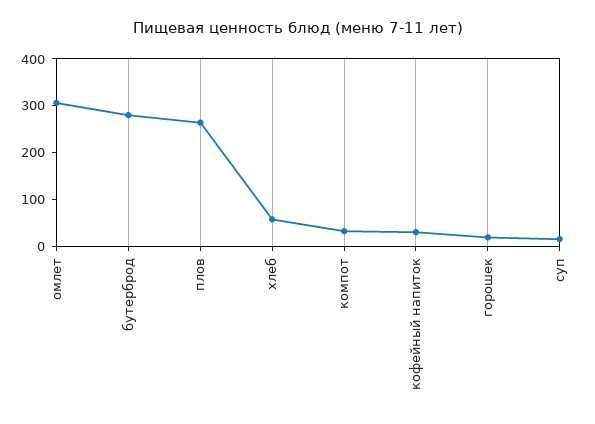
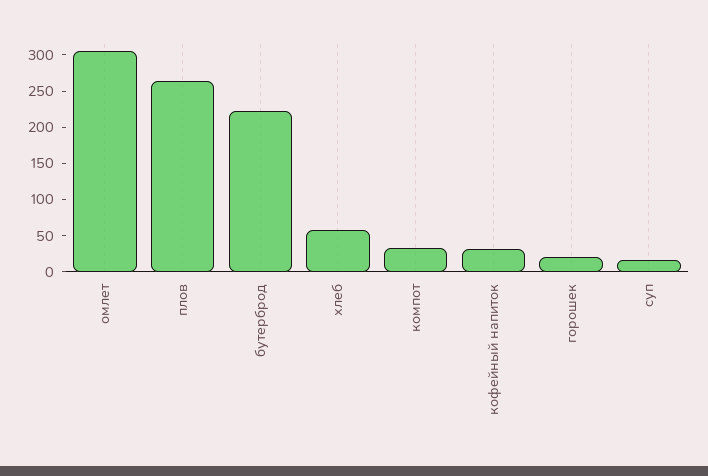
бутерброд: 280 -> 225

